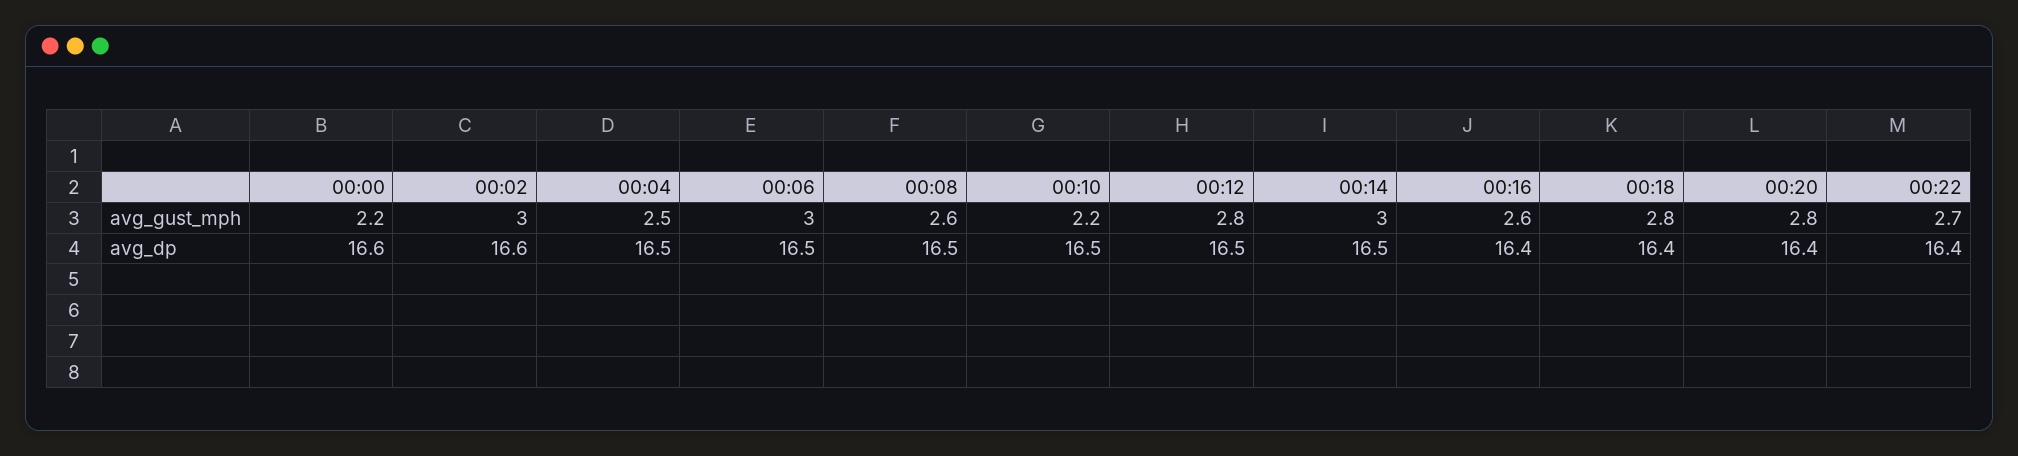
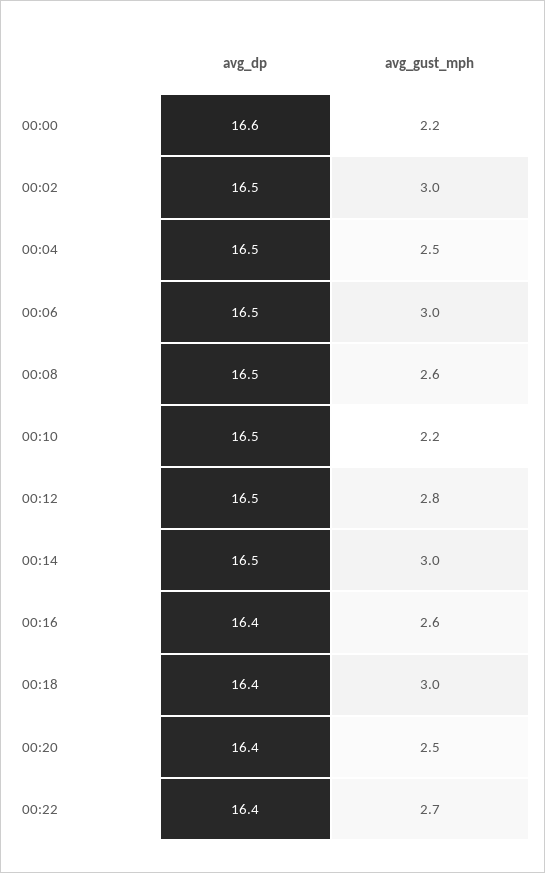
00:18, avg_gust_mph: 2.8 -> 3
00:20, avg_gust_mph: 2.8 -> 2.5
00:02, avg_dp: 16.6 -> 16.5

